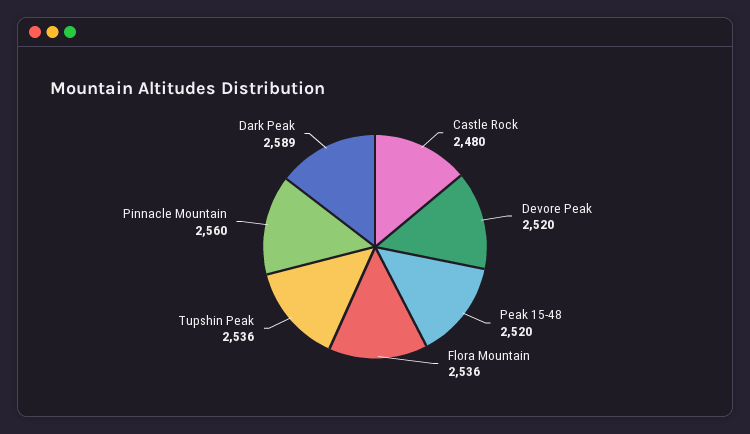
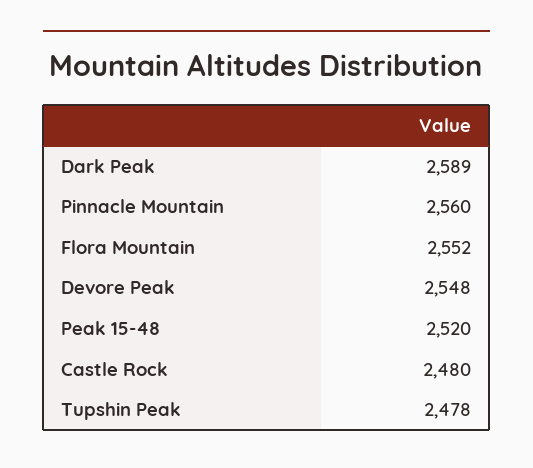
Devore Peak: 2520 -> 2548
Flora Mountain: 2536 -> 2552
Tupshin Peak: 2536 -> 2478

